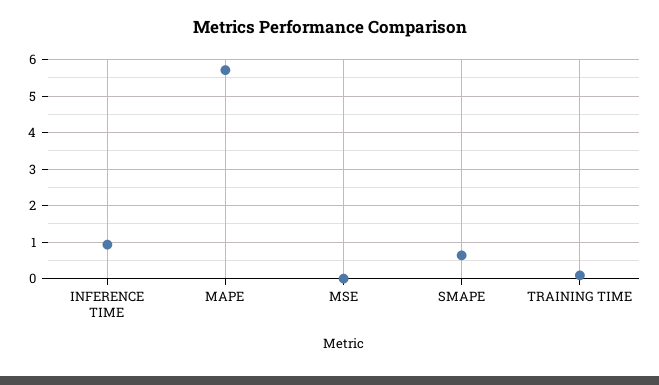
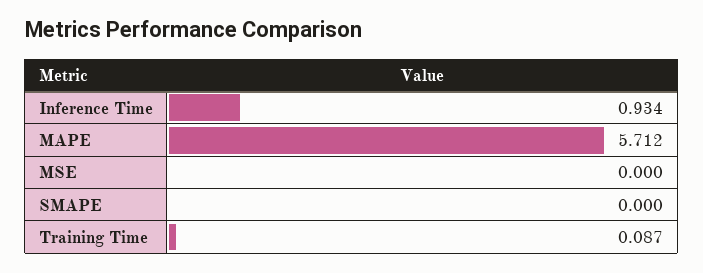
SMAPE: 0.6 -> 0

